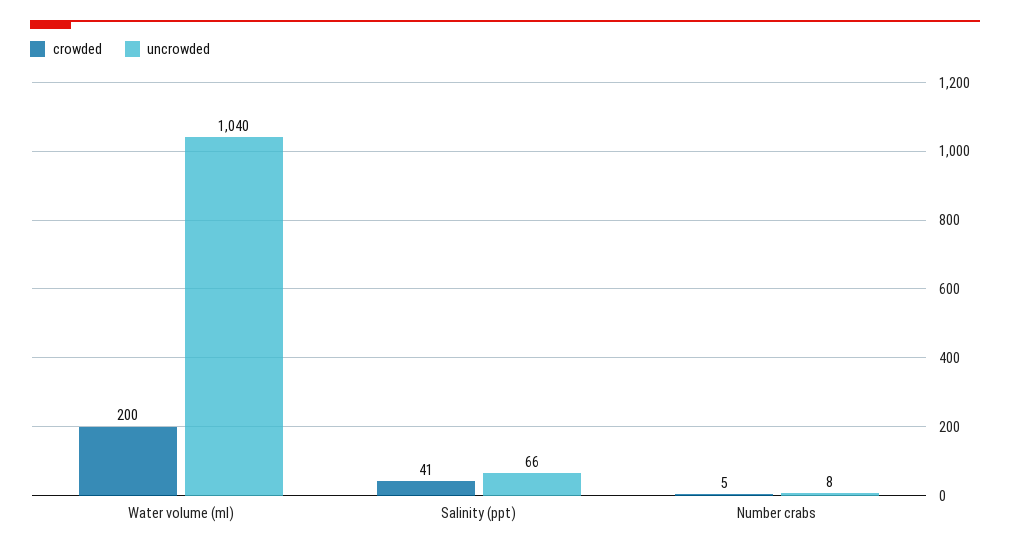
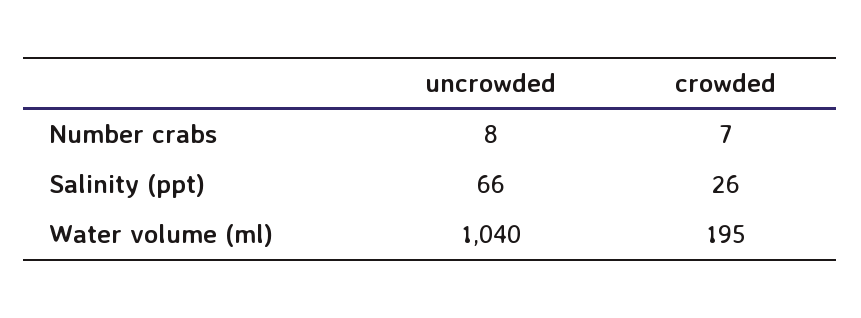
crowded, Water volume (ml): 200 -> 195
crowded, Salinity (ppt): 41 -> 26
crowded, Number crabs: 5 -> 7

